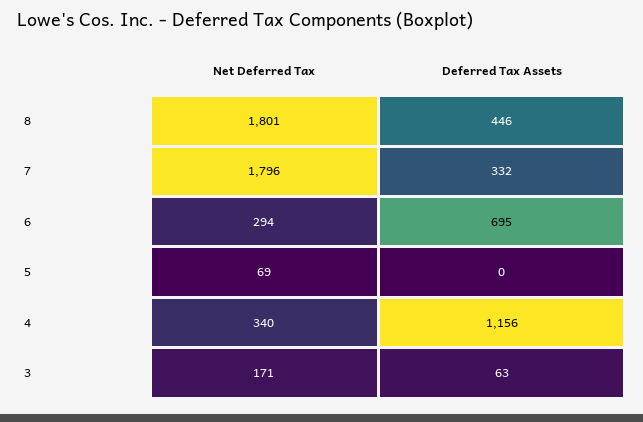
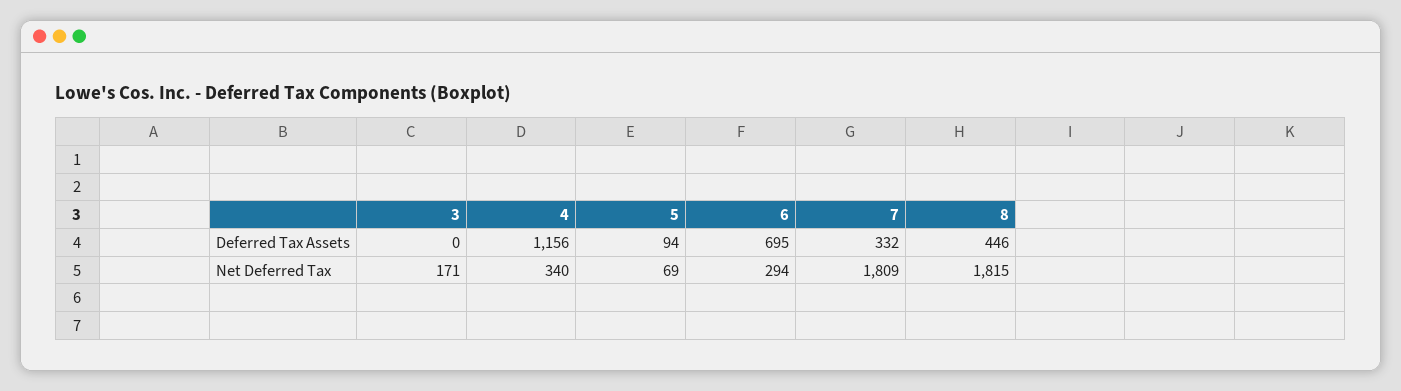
Net Deferred Tax, 8: 1801 -> 1815
Net Deferred Tax, 7: 1796 -> 1809
Deferred Tax Assets, 5: 0 -> 94
Deferred Tax Assets, 3: 63 -> 0

